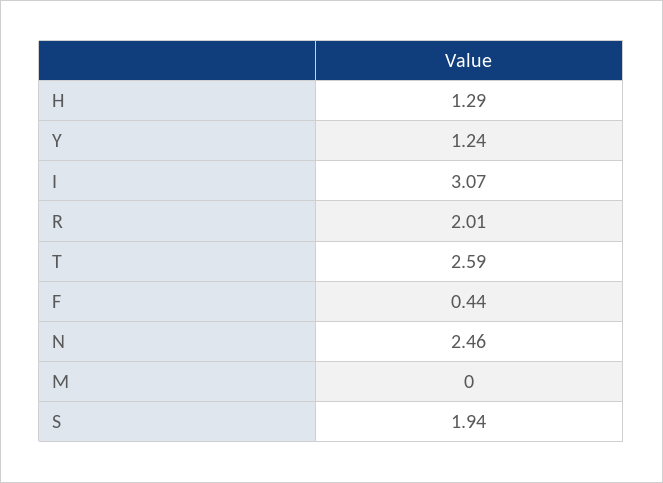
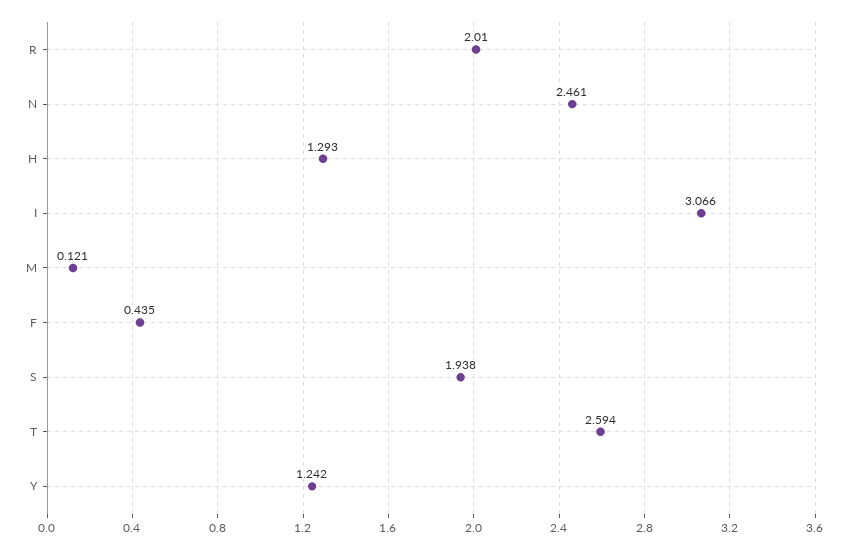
M: 0 -> 0.121

